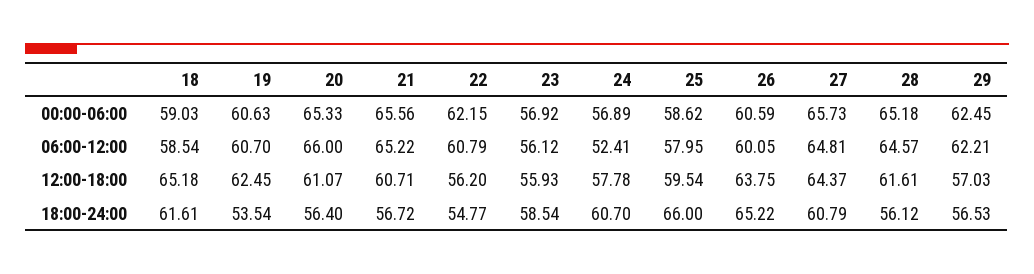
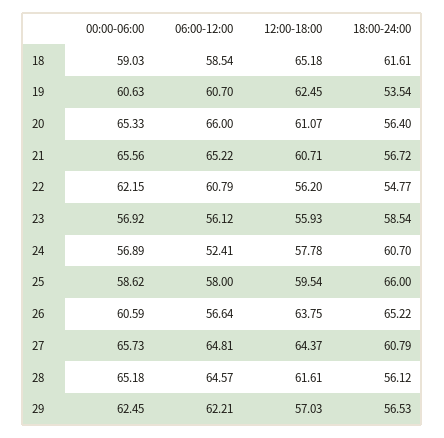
25, 06:00-12:00: 57.95 -> 58
26, 06:00-12:00: 60.05 -> 56.64

